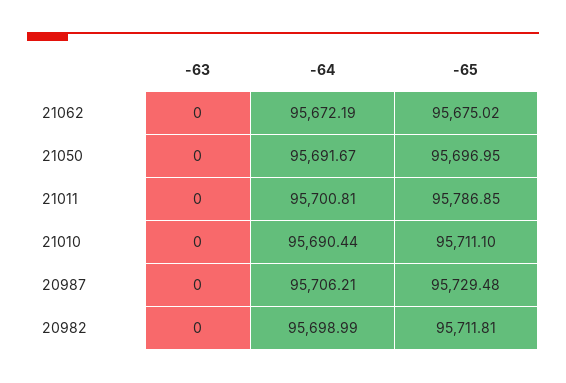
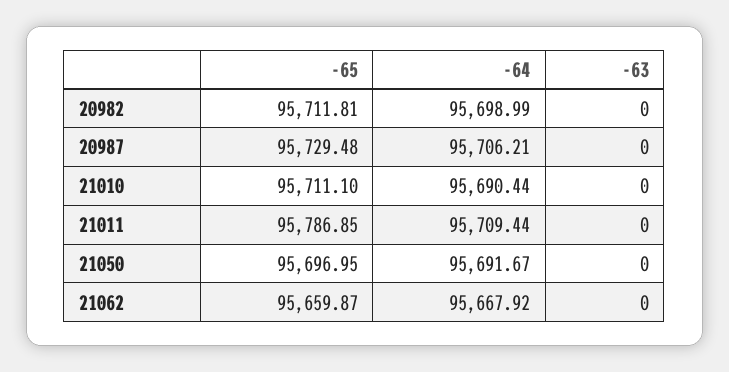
-64, 21062: 95672.19 -> 95667.92
-65, 21062: 95675.02 -> 95659.87
-64, 21011: 95700.81 -> 95709.44

